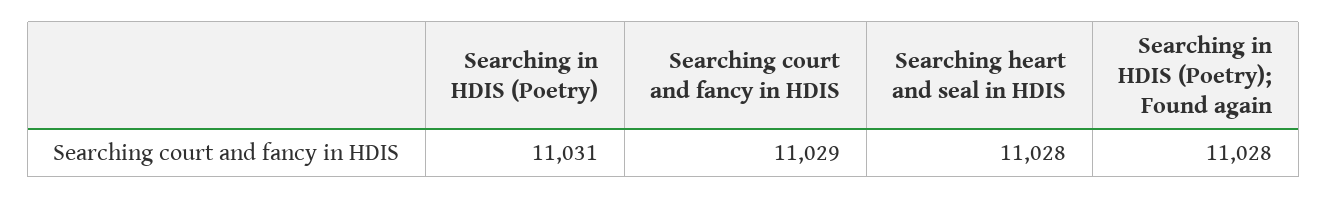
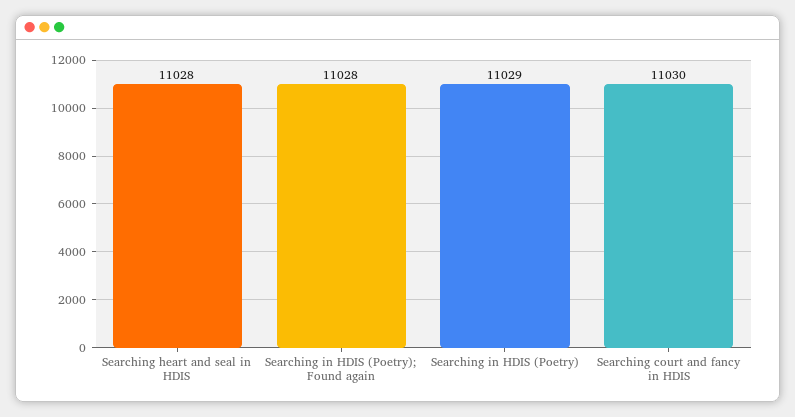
Searching in HDIS (Poetry): 11031 -> 11029
Searching court and fancy in HDIS: 11029 -> 11030

